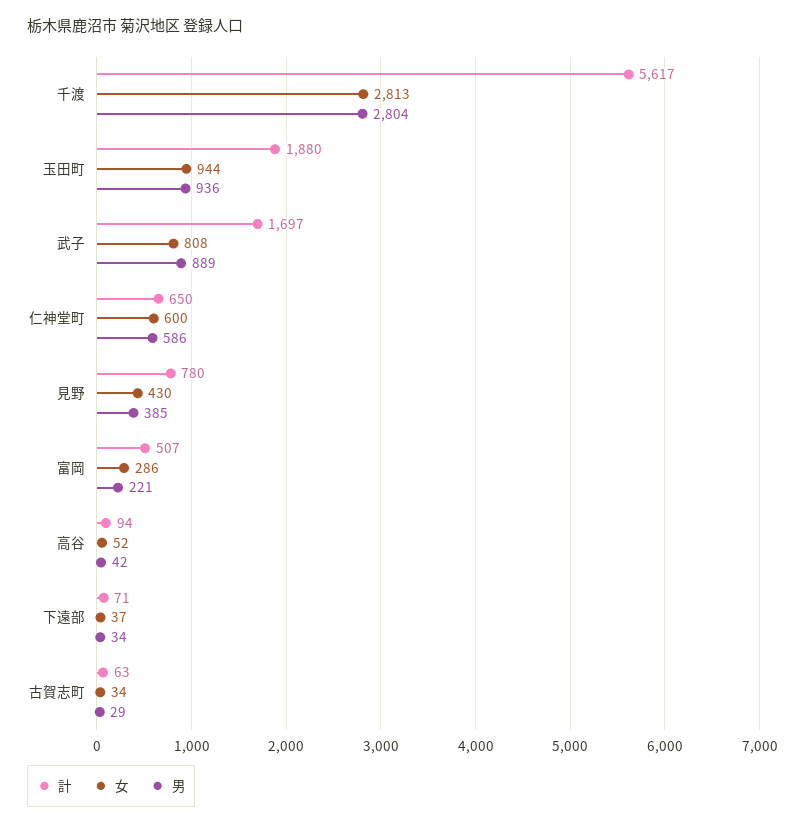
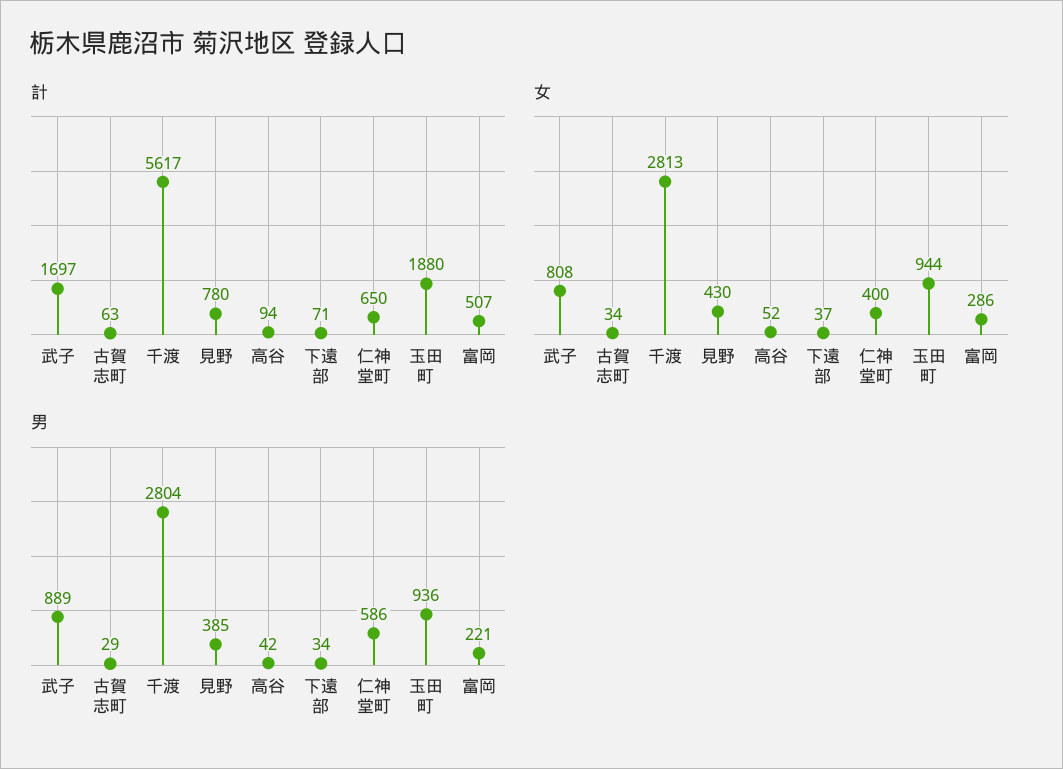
女, 仁神堂町: 600 -> 400

